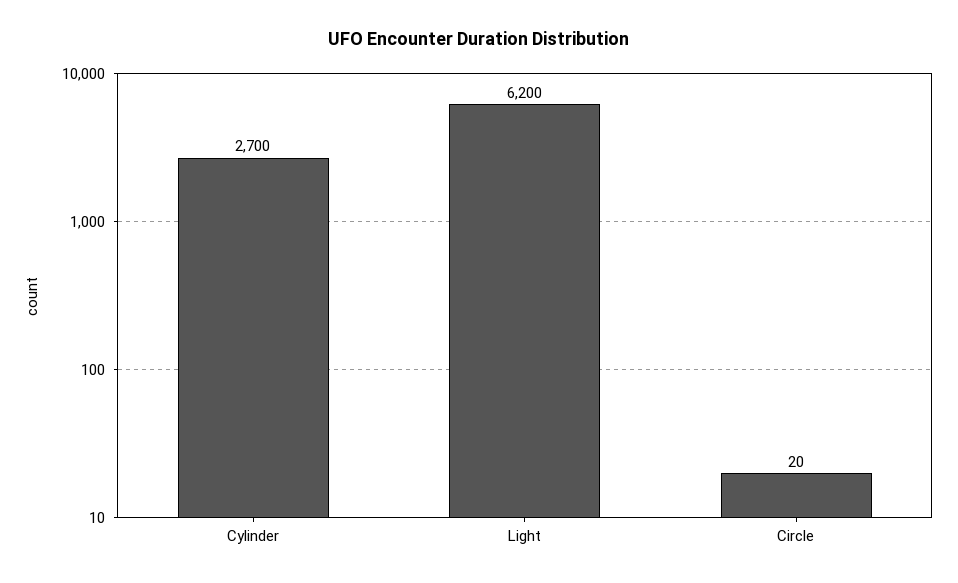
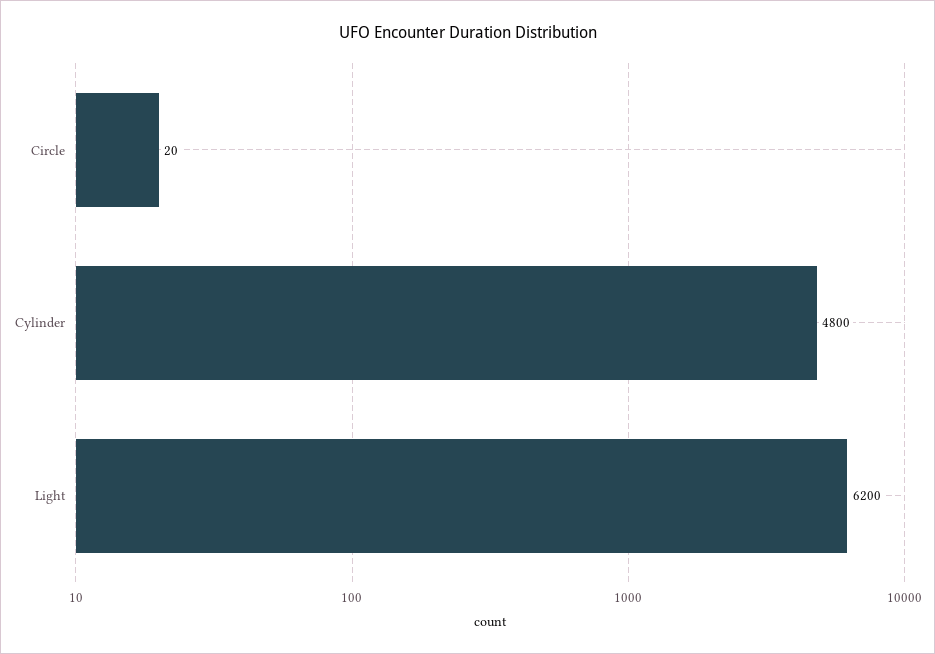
Cylinder: 2700 -> 4800

